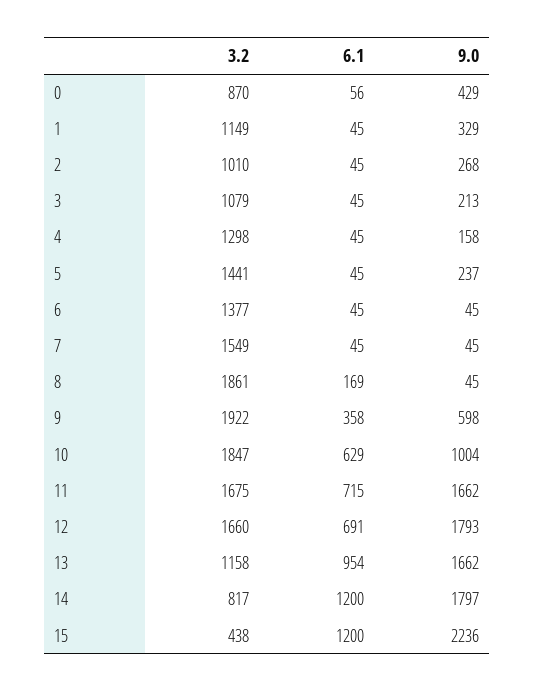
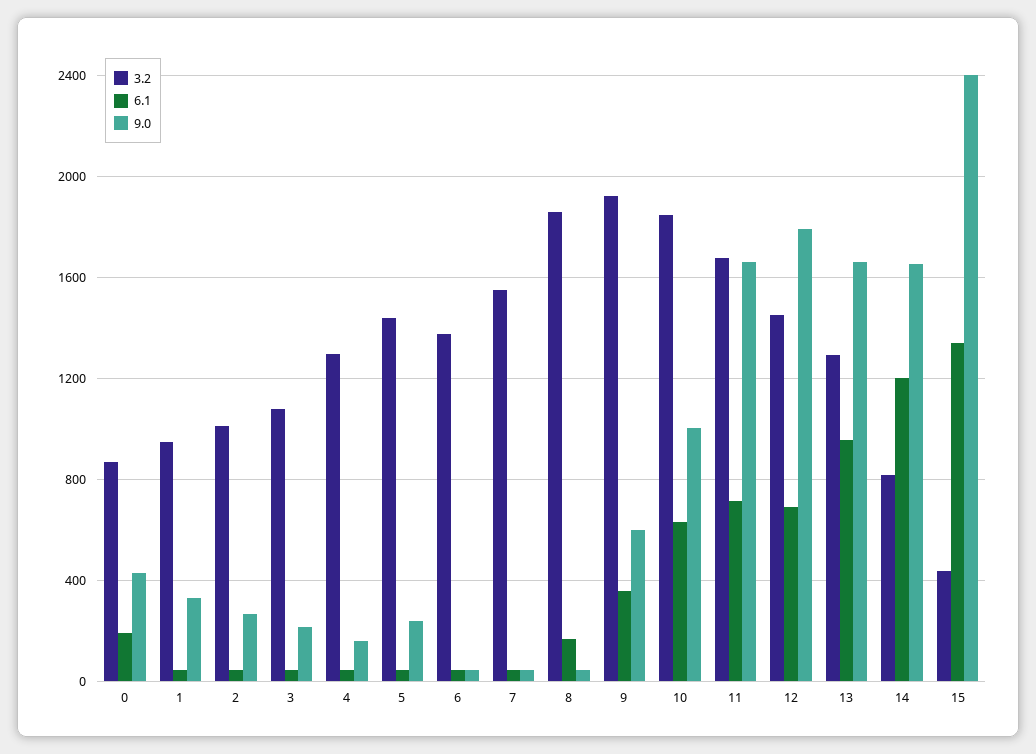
6.1, 0: 56 -> 200
3.2, 1: 1149 -> 950
3.2, 12: 1660 -> 1450
3.2, 13: 1158 -> 1300
9.0, 14: 1797 -> 1650
6.1, 15: 1200 -> 1350
9.0, 15: 2236 -> 2400

